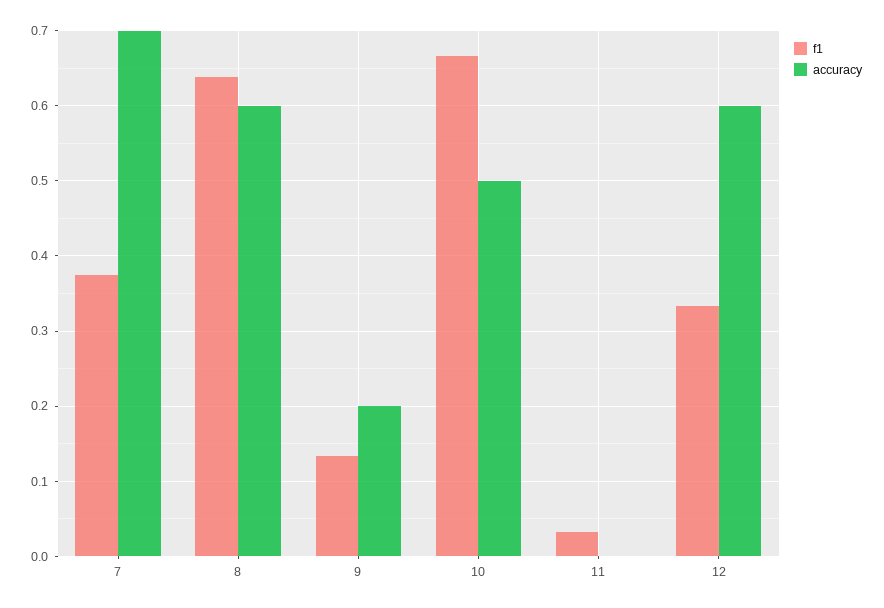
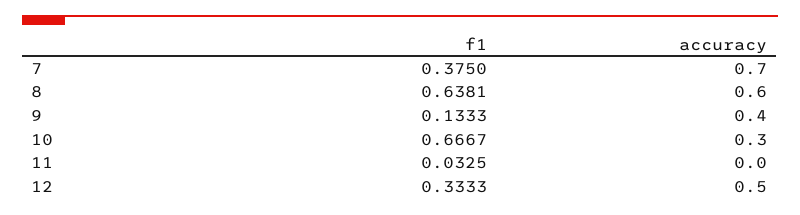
accuracy, 9: 0.2 -> 0.4
accuracy, 10: 0.5 -> 0.3
accuracy, 12: 0.6 -> 0.5

